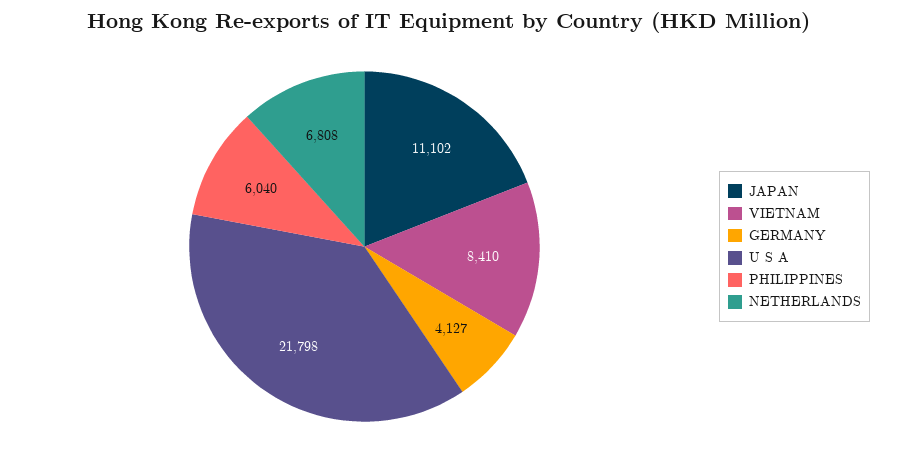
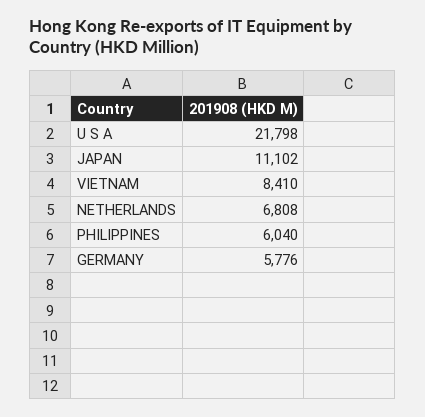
GERMANY: 4127 -> 5776

